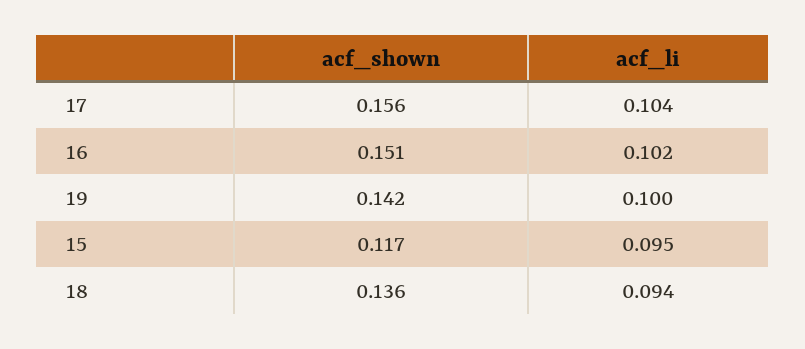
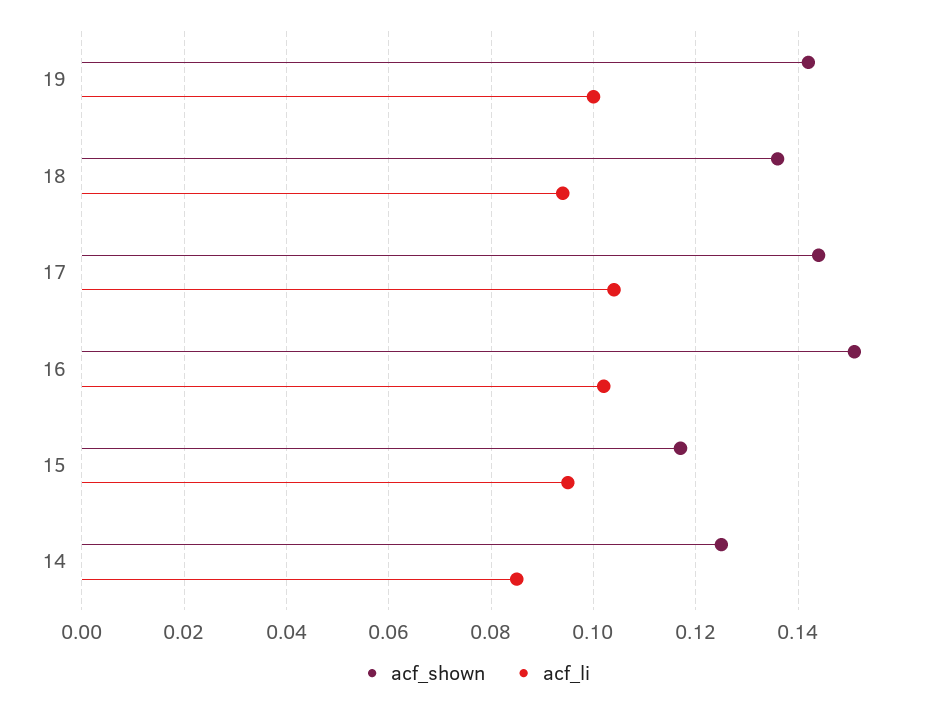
acf_shown, 17: 0.156 -> 0.145
acf_shown, 14: none -> 0.125
acf_li, 14: none -> 0.085

